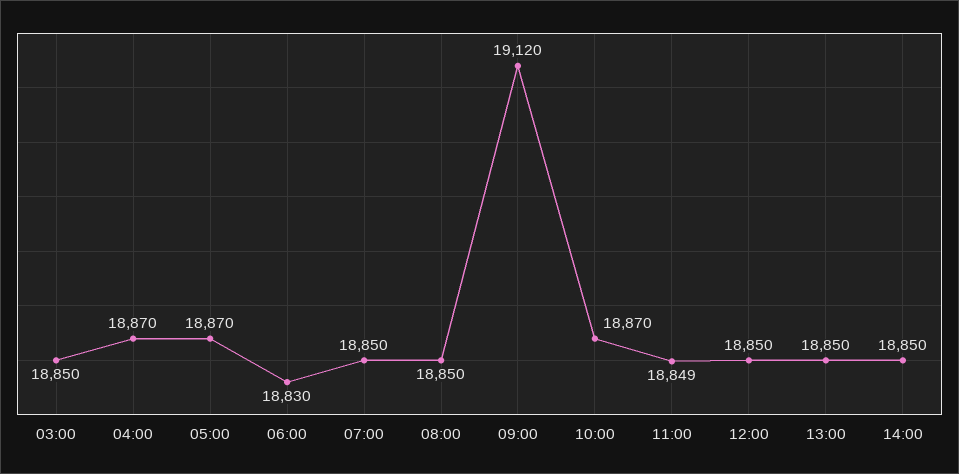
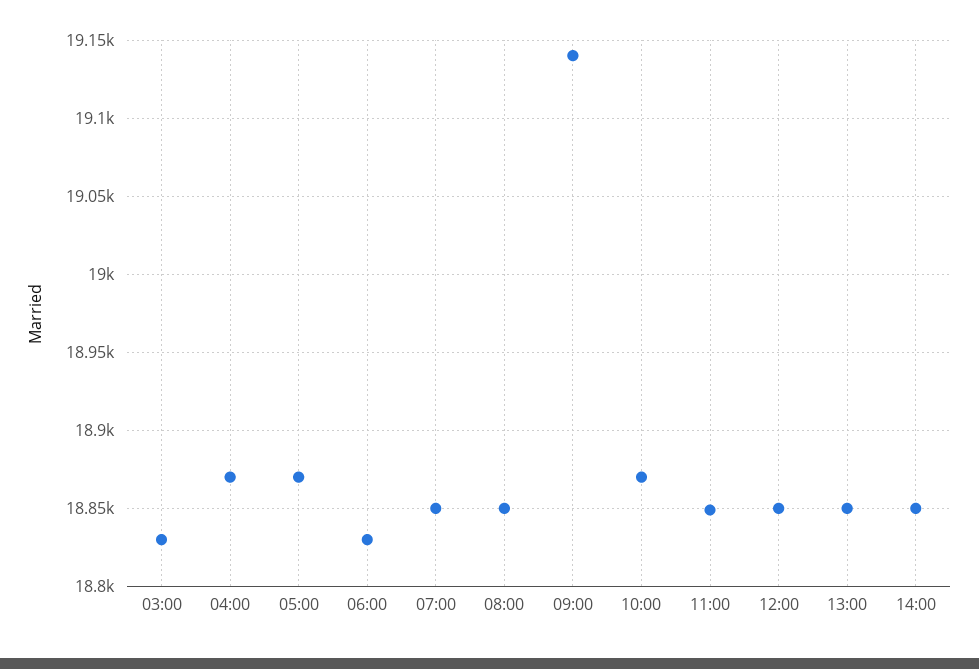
03:00: 18850 -> 18830
09:00: 19120 -> 19140

